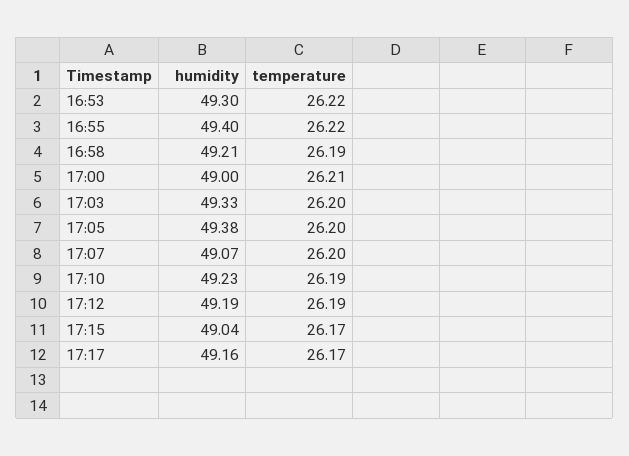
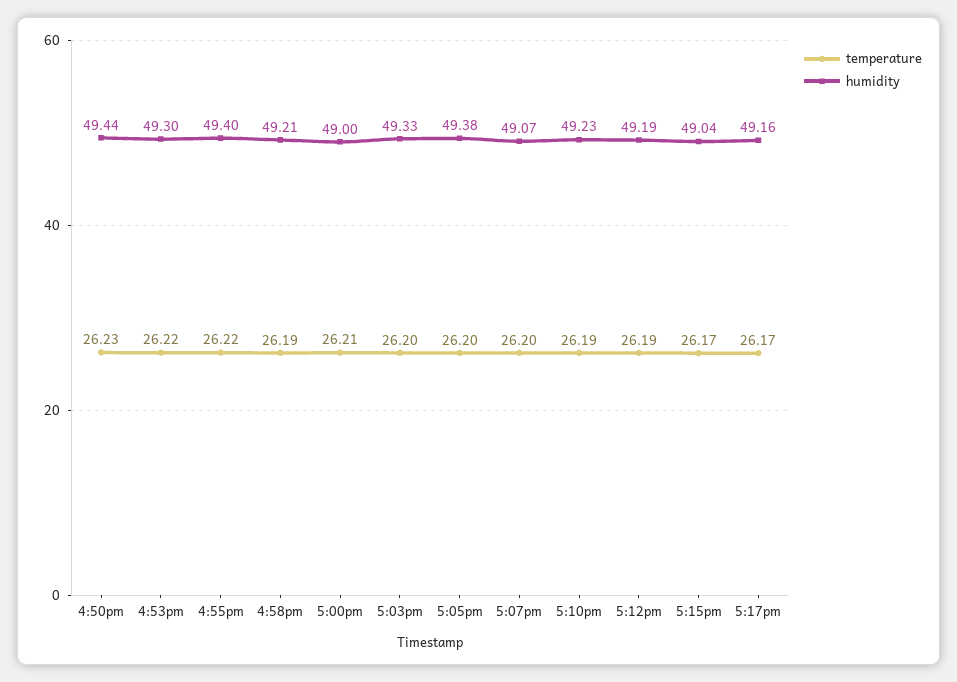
temperature, 4:50pm: none -> 26.23
humidity, 4:50pm: none -> 49.44

